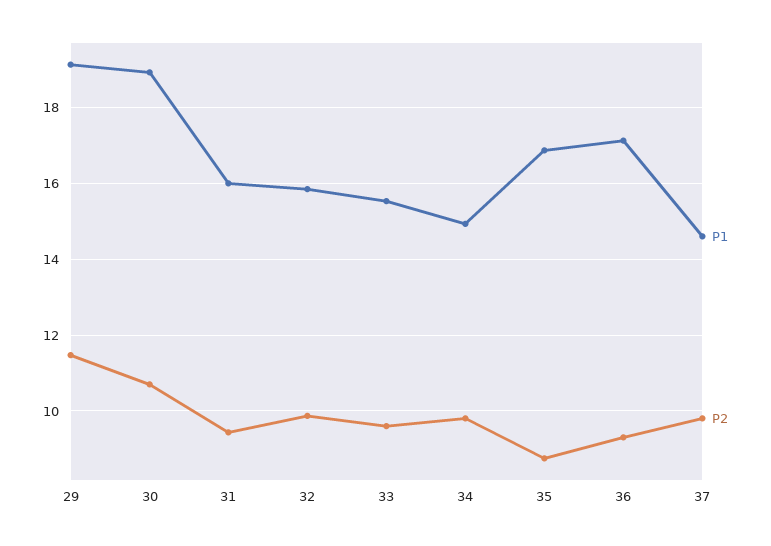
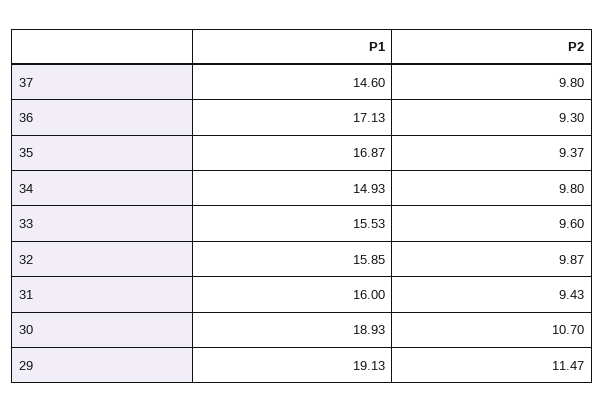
P2, 35: 8.8 -> 9.37

